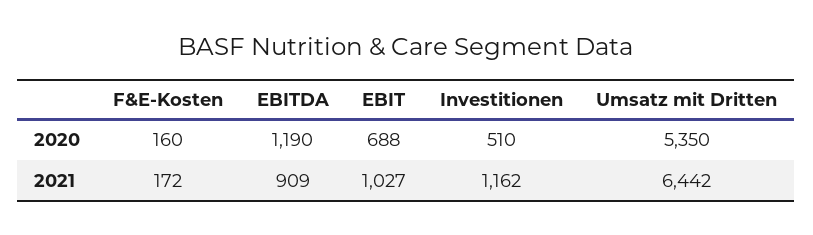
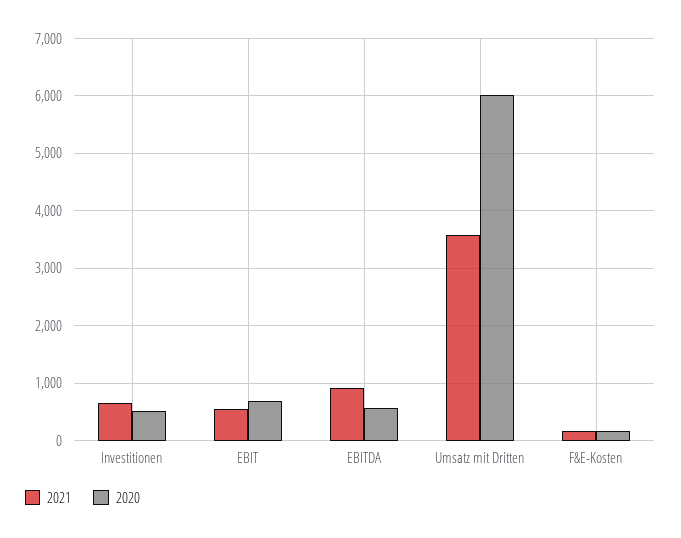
2020, EBITDA: 1190 -> 600
2020, Umsatz mit Dritten: 5350 -> 6000
2021, EBIT: 1027 -> 600
2021, Investitionen: 1162 -> 600
2021, Umsatz mit Dritten: 6442 -> 3600

